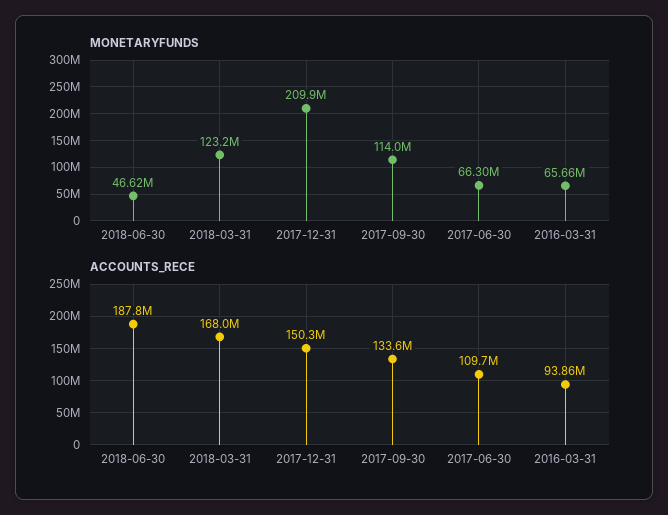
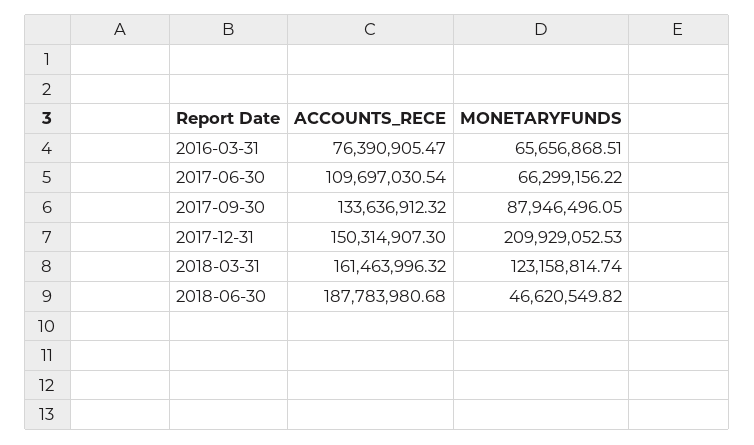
MONETARYFUNDS, 2017-09-30: 114000000 -> 87946496.05
ACCOUNTS_RECE, 2018-03-31: 168000000 -> 161463996.32
ACCOUNTS_RECE, 2016-03-31: 93860000 -> 76390905.47

